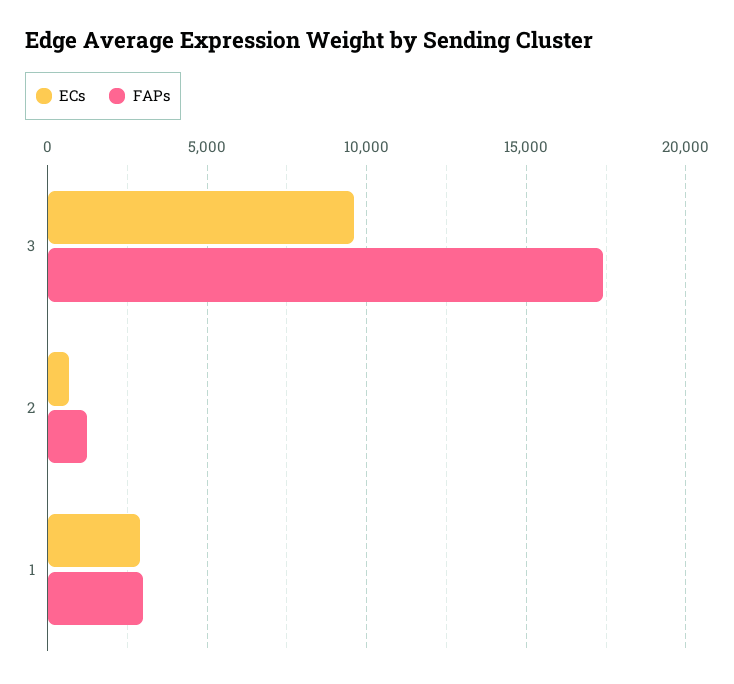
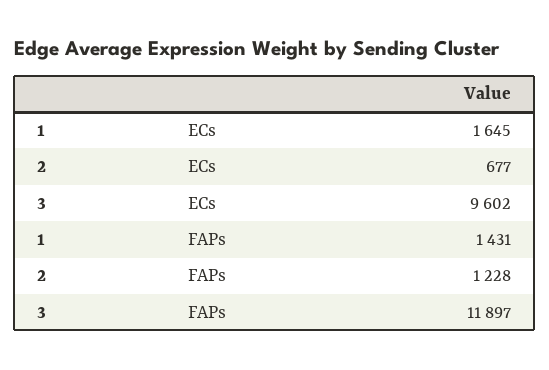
FAPs, 3: 17500 -> 11897
ECs, 1: 3000 -> 1645
FAPs, 1: 3000 -> 1431

